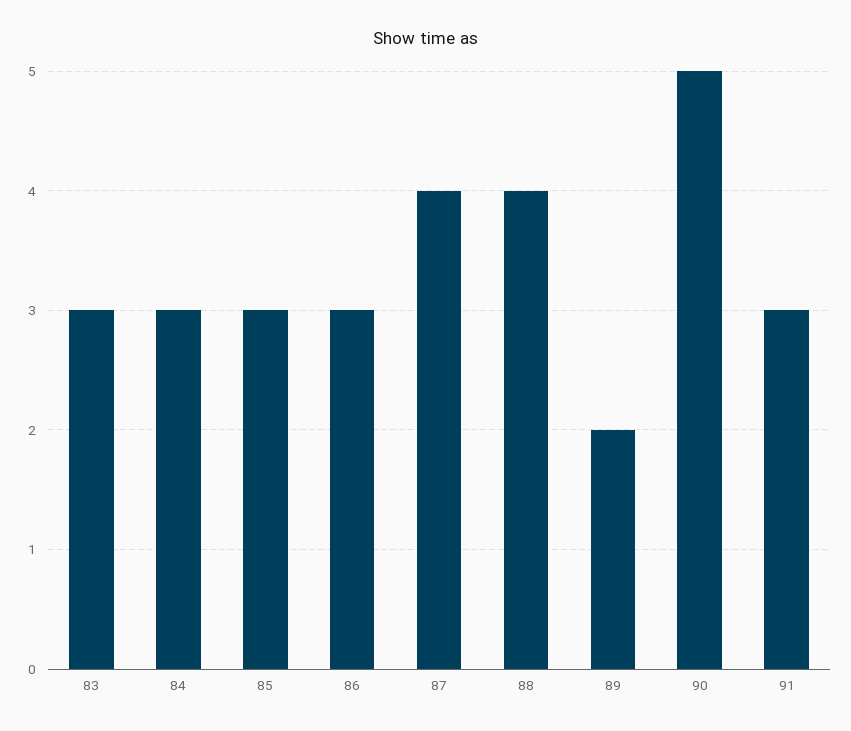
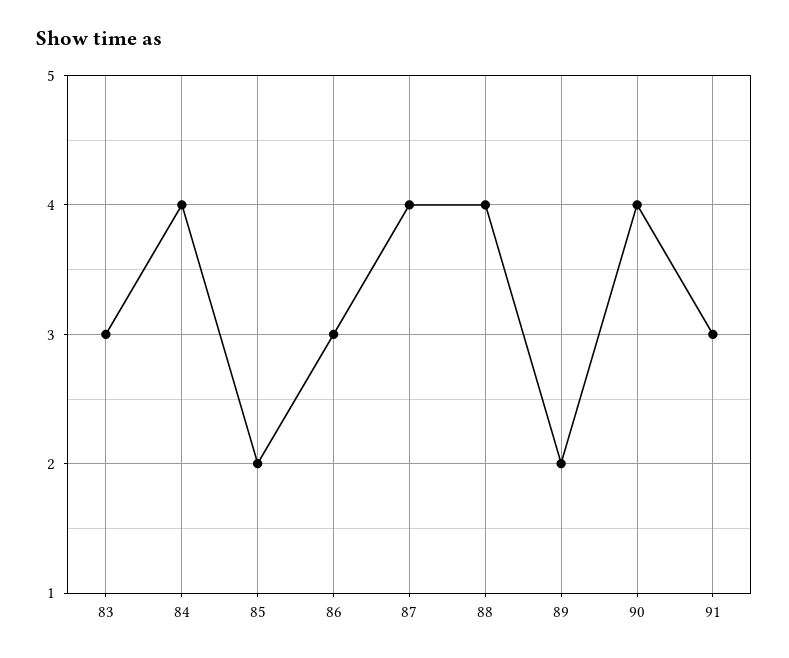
84: 3 -> 4
85: 3 -> 2
90: 5 -> 4

